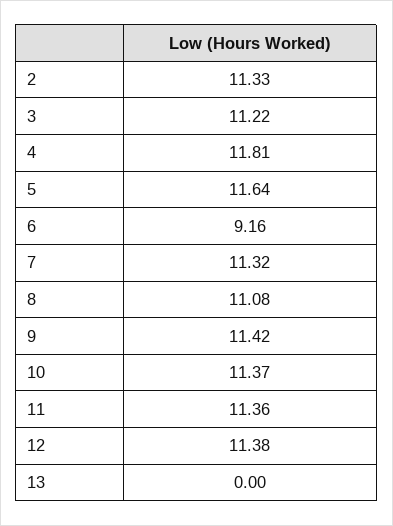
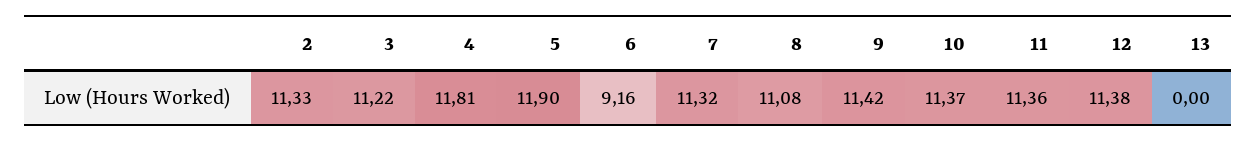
5: 11.64 -> 11.9

